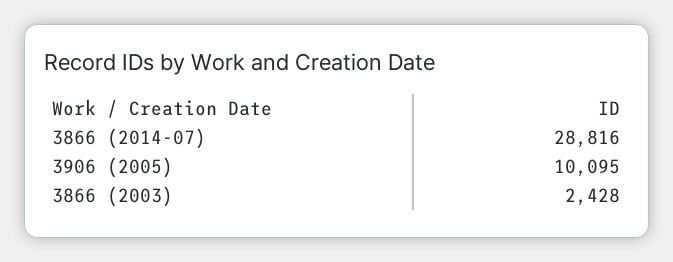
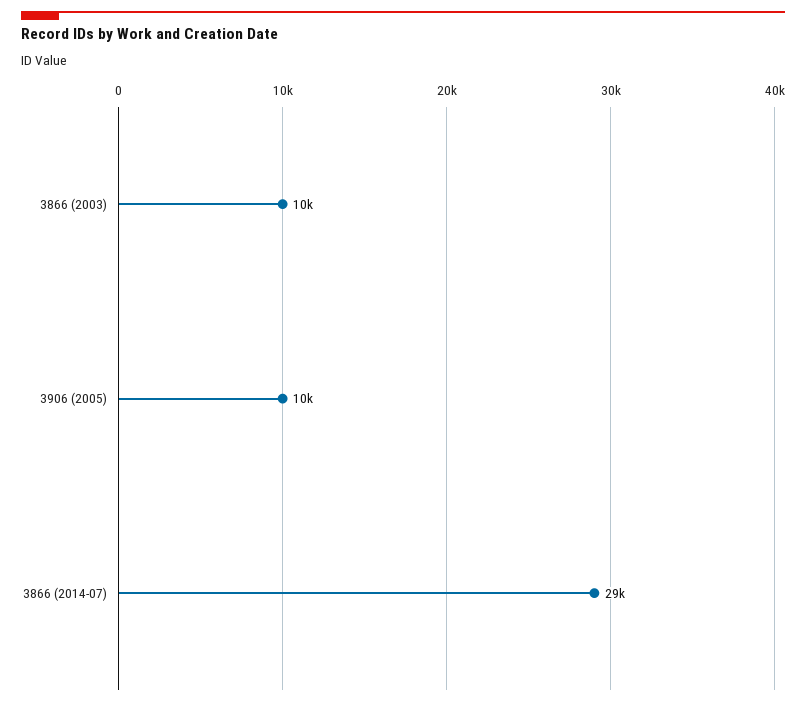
3866 (2003): 2428 -> 10000

